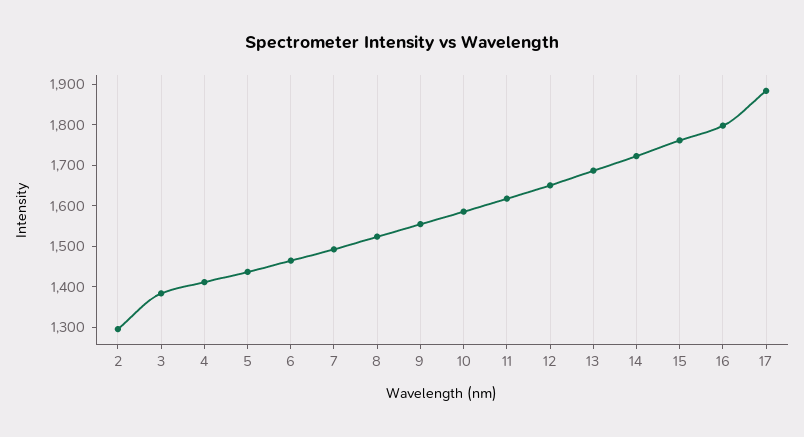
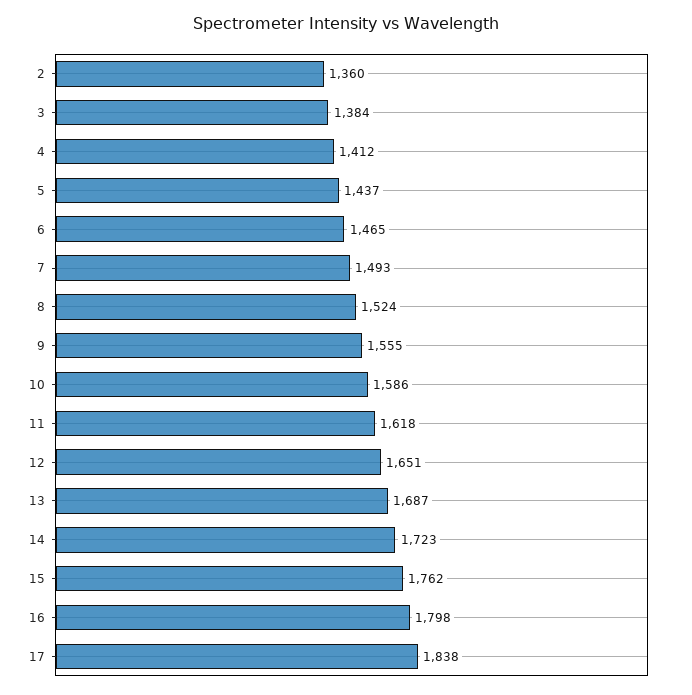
2: 1300 -> 1360
17: 1880 -> 1838

